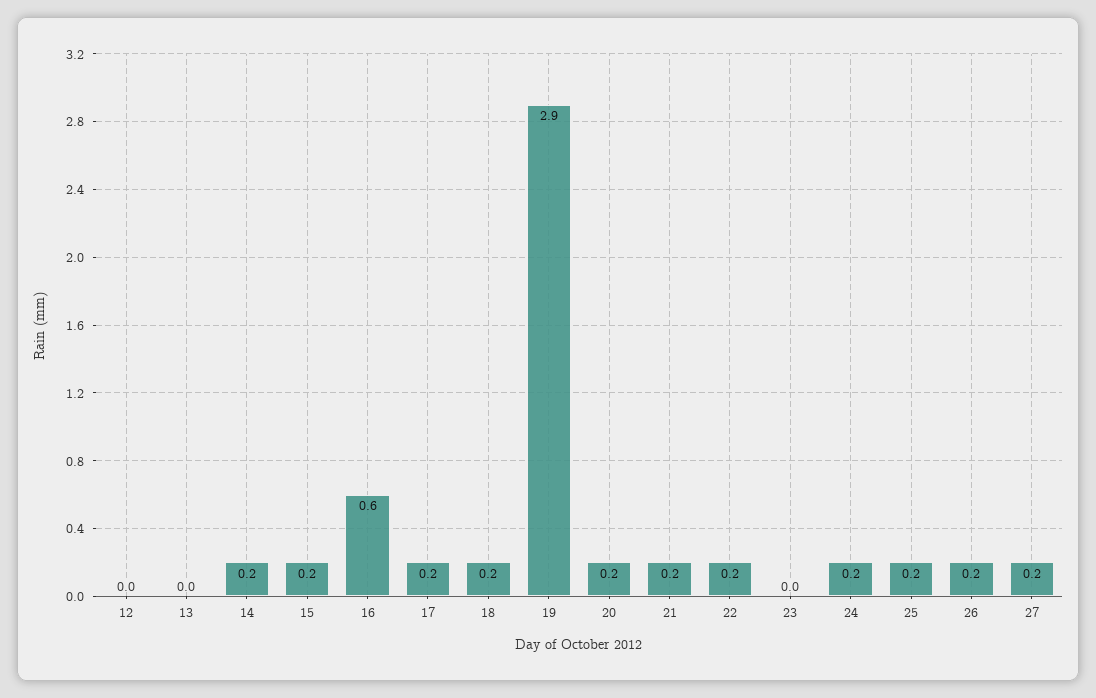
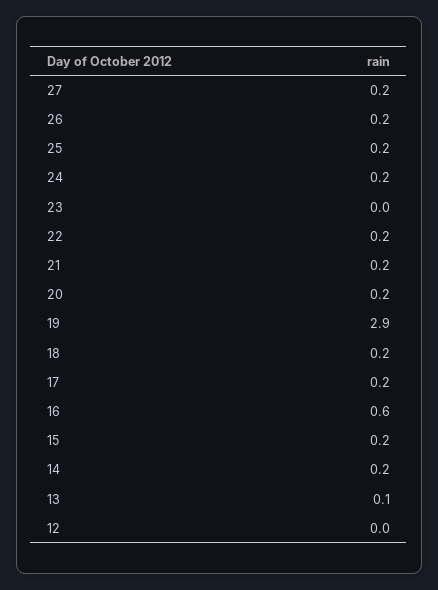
13: 0 -> 0.1

